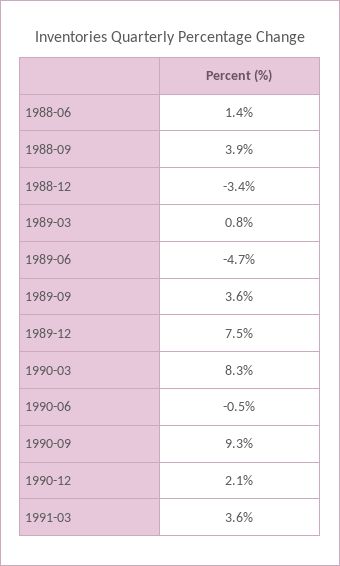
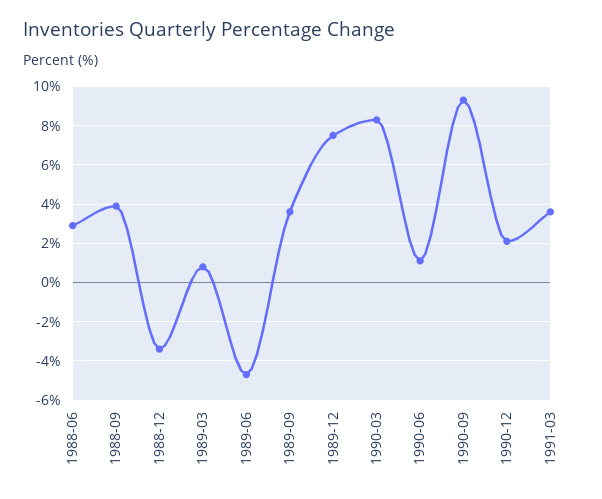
1988-06: 1.4 -> 3
1990-06: -0.5 -> 1

